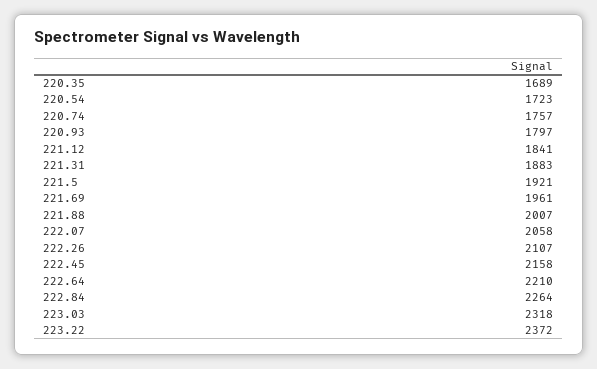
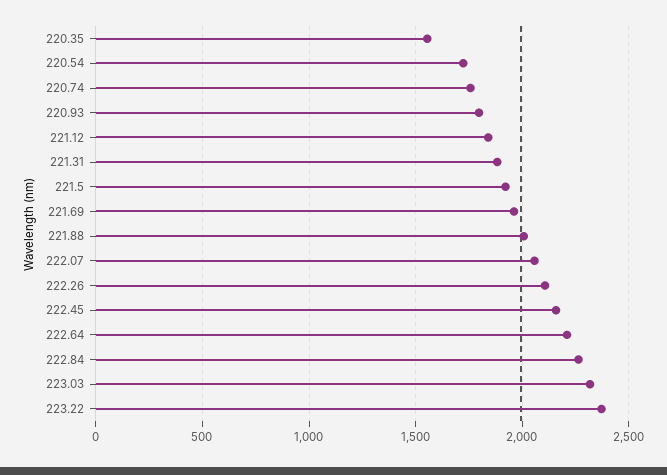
220.35: 1689 -> 1550

